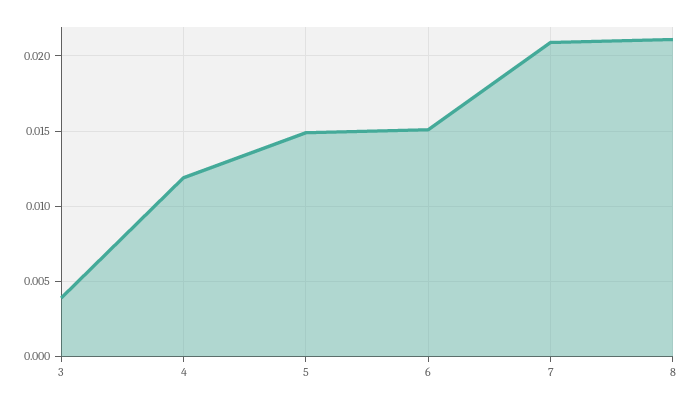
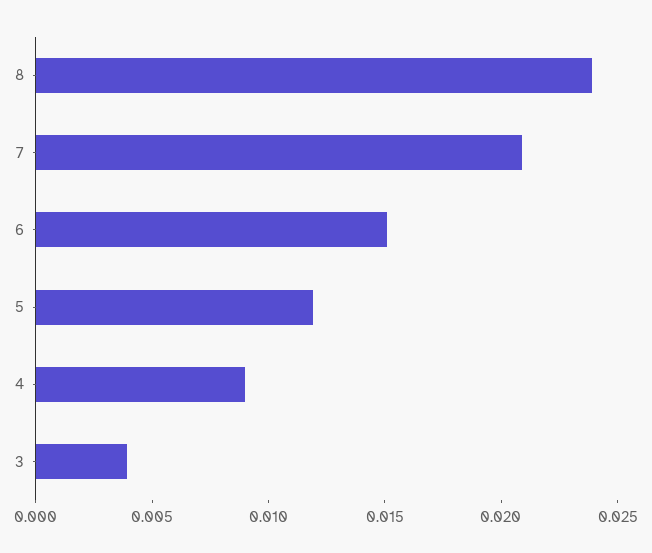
4: 0.012 -> 0.009
5: 0.015 -> 0.012
8: 0.021 -> 0.024

